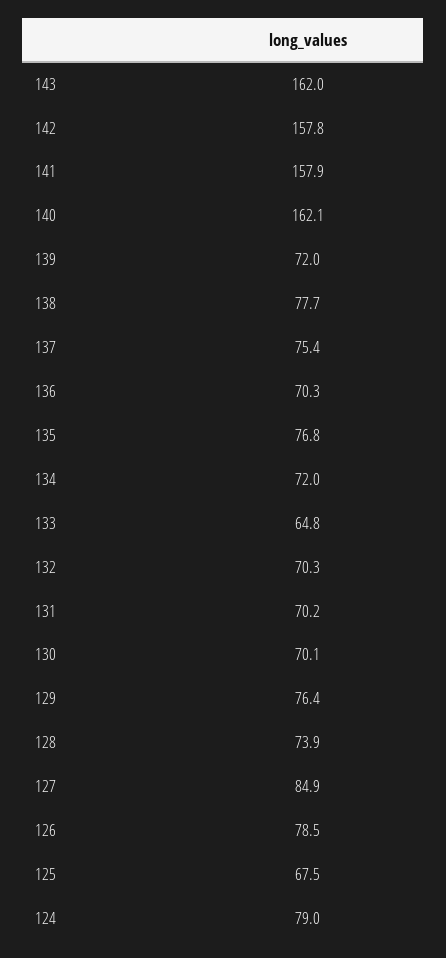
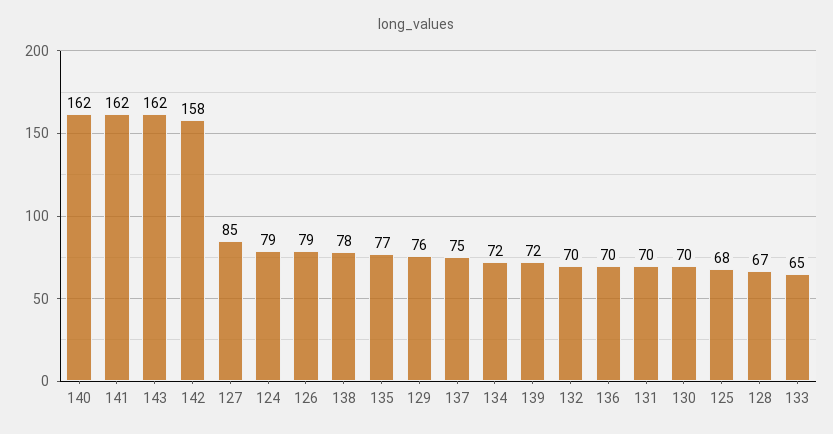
141: 157.9 -> 162
128: 73.9 -> 67

